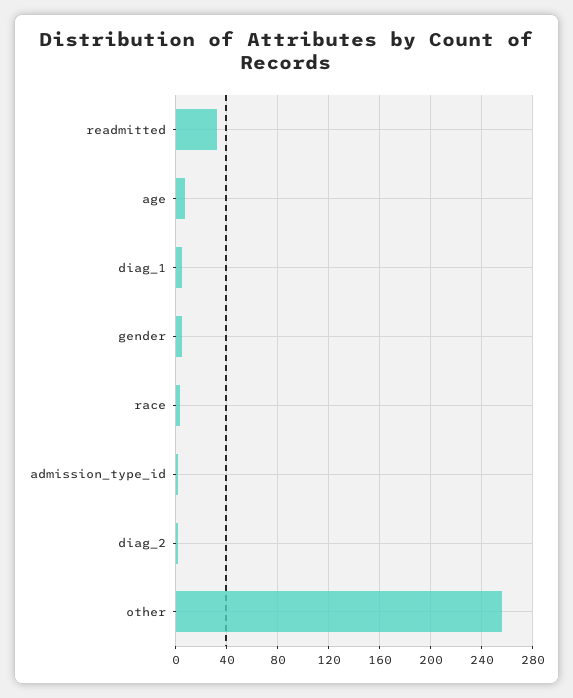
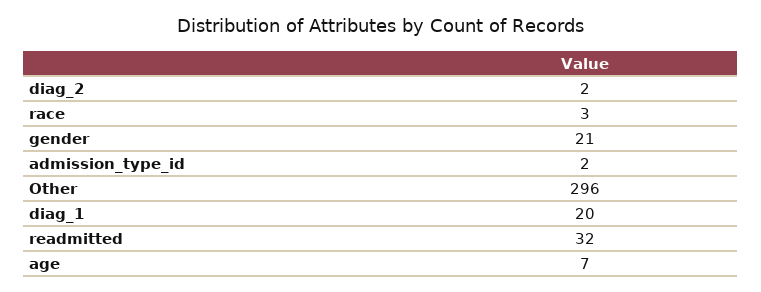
diag_1: 5 -> 20
gender: 5 -> 21
other: 255 -> 296

